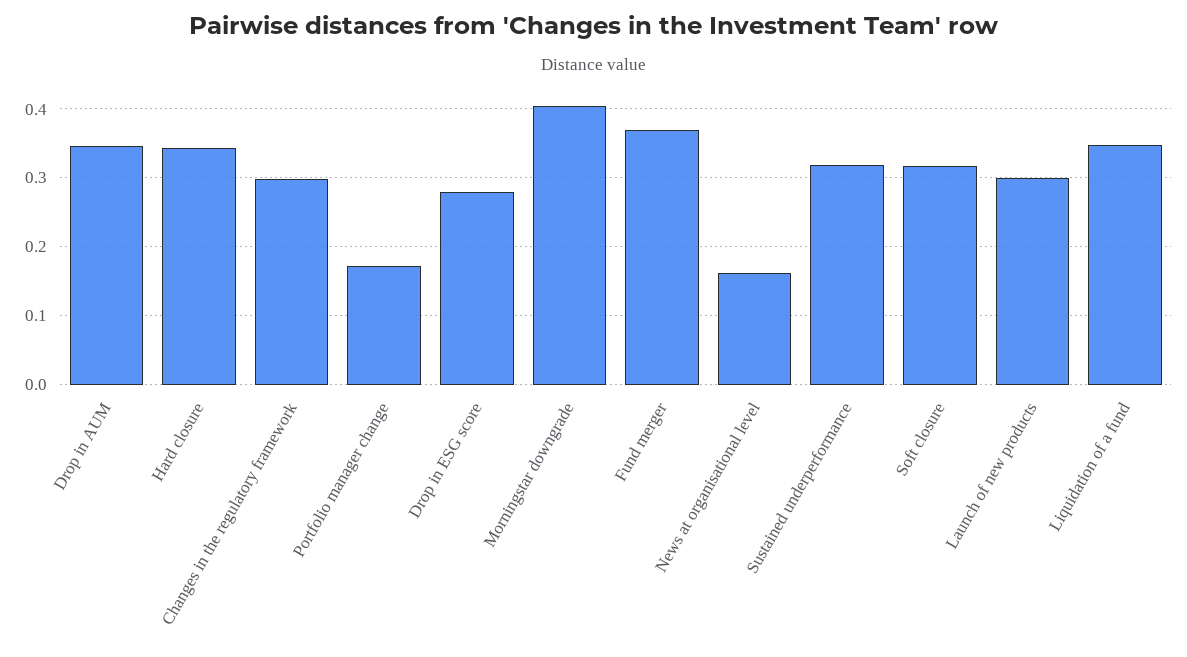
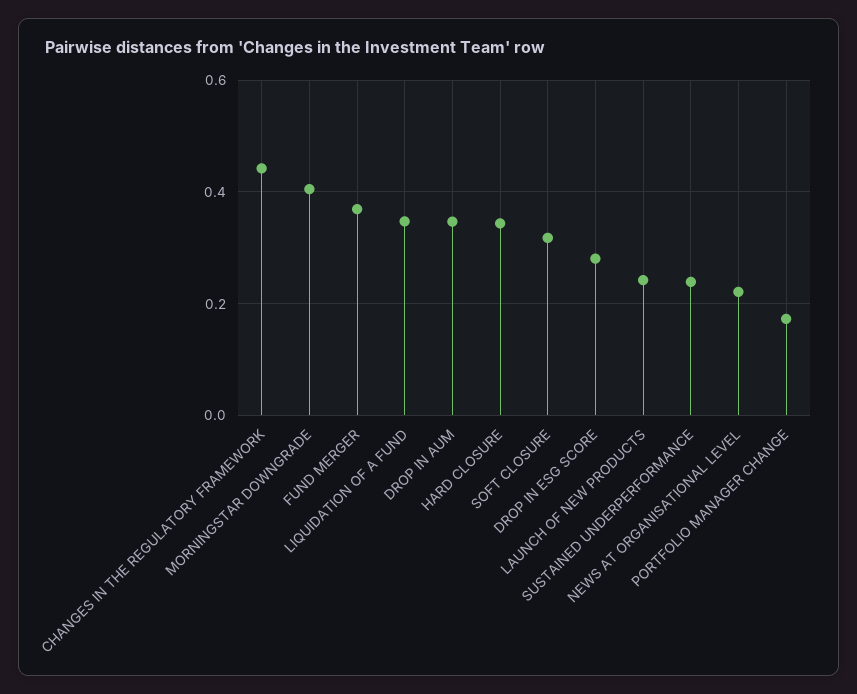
Changes in the regulatory framework: 0.3 -> 0.44
News at organisational level: 0.16 -> 0.22
Sustained underperformance: 0.32 -> 0.24
Launch of new products: 0.3 -> 0.24

